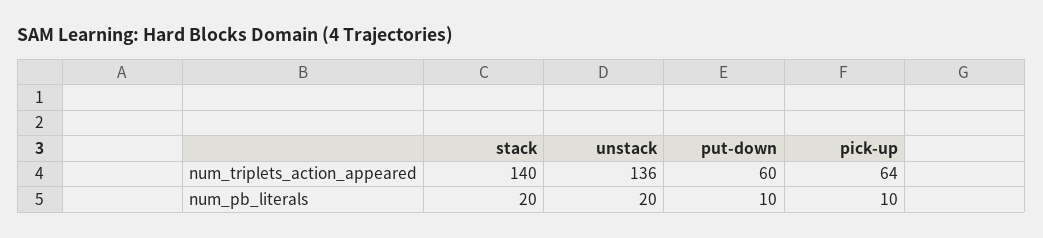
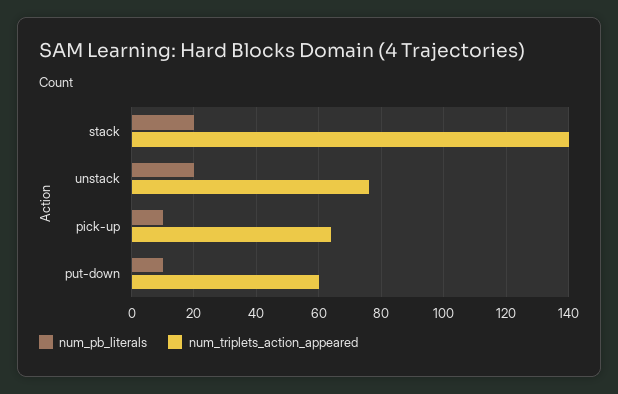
num_triplets_action_appeared, unstack: 136 -> 75

